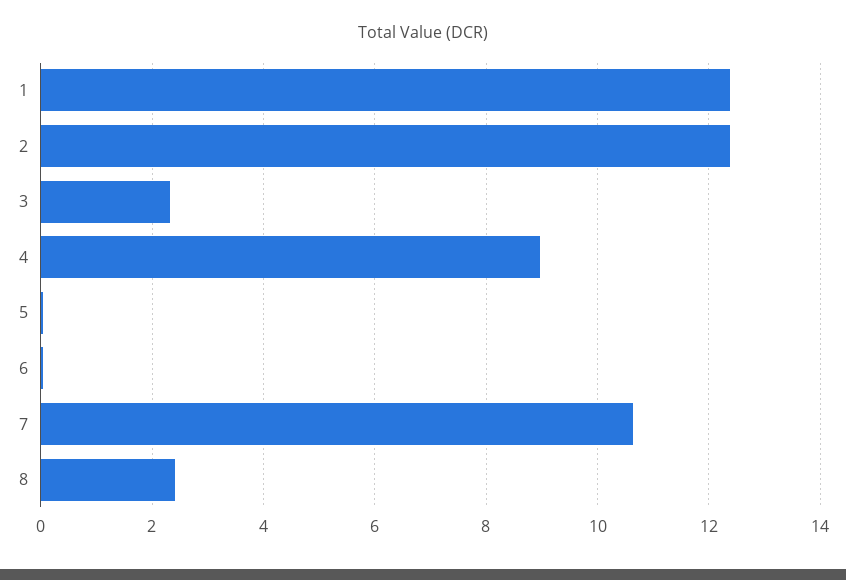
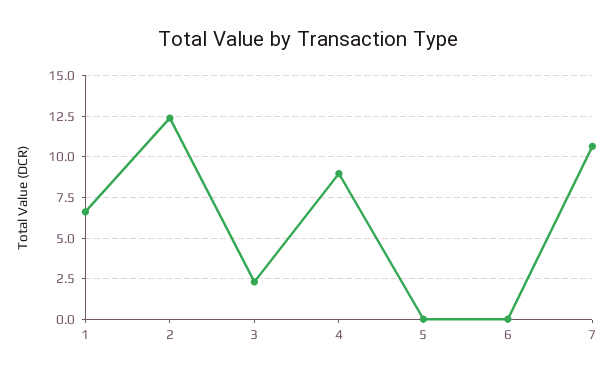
1: 12.4 -> 6.5
8: 2.4 -> none

